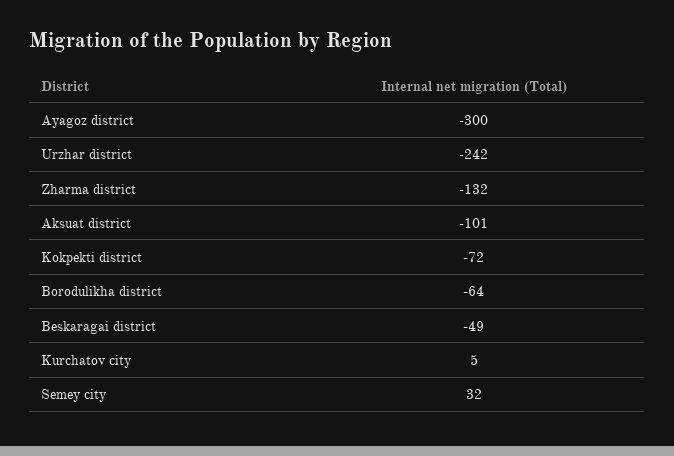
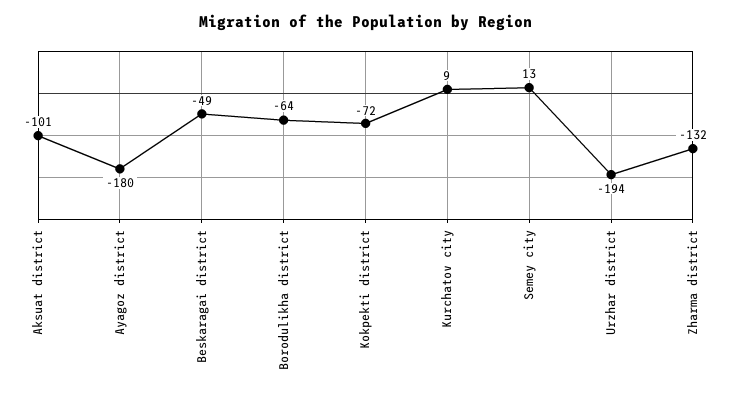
Ayagoz district: -300 -> -180
Urzhar district: -242 -> -194
Kurchatov city: 5 -> 9
Semey city: 32 -> 13

